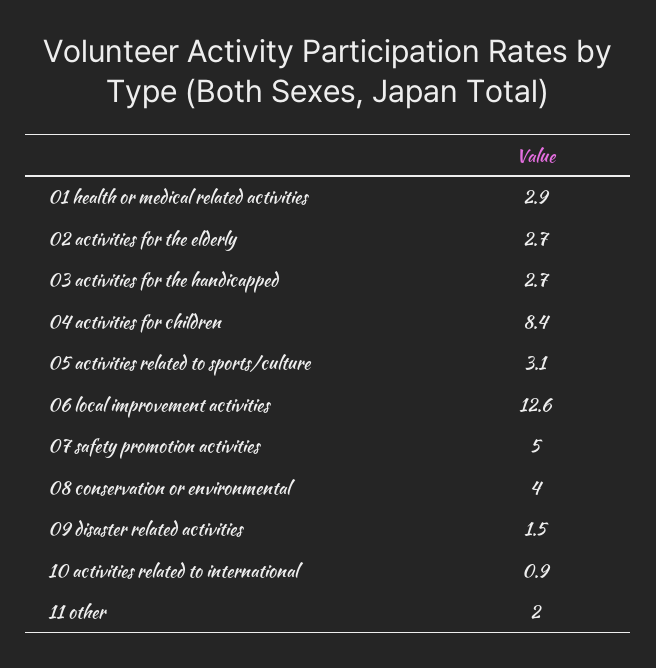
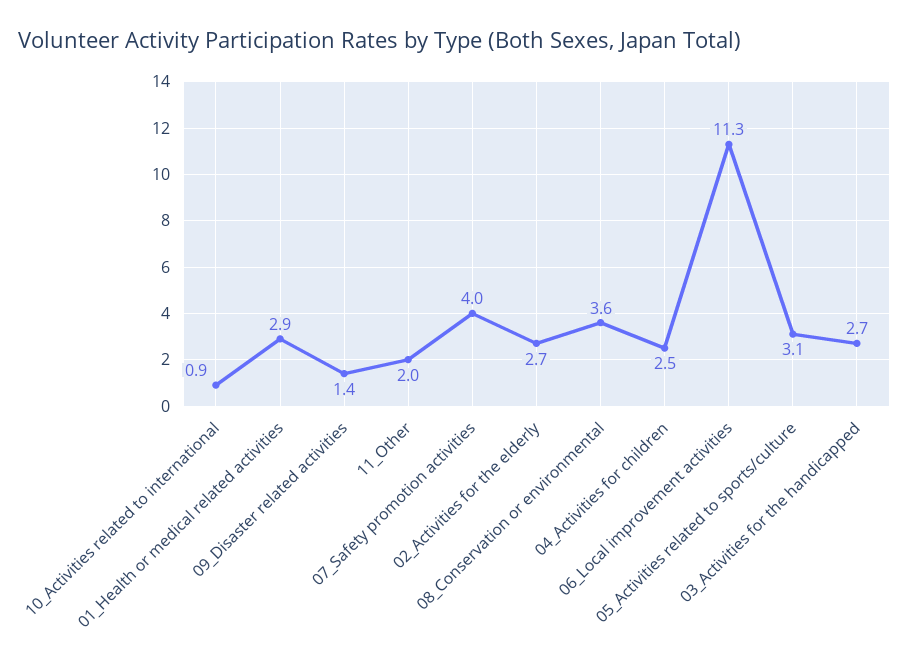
04 activities for children: 8.4 -> 2.5
06 local improvement activities: 12.6 -> 11.3
07 safety promotion activities: 5 -> 4
08 conservation or environmental: 4 -> 3.6
09 disaster related activities: 1.5 -> 1.4

